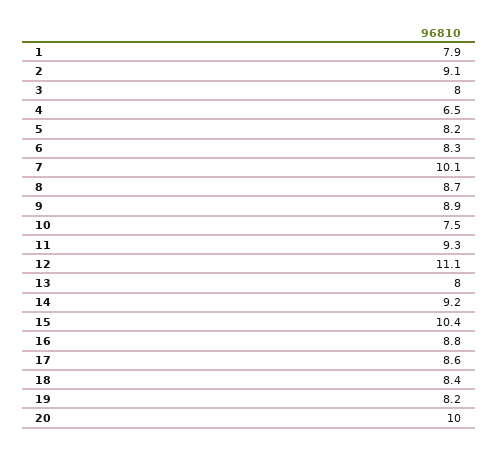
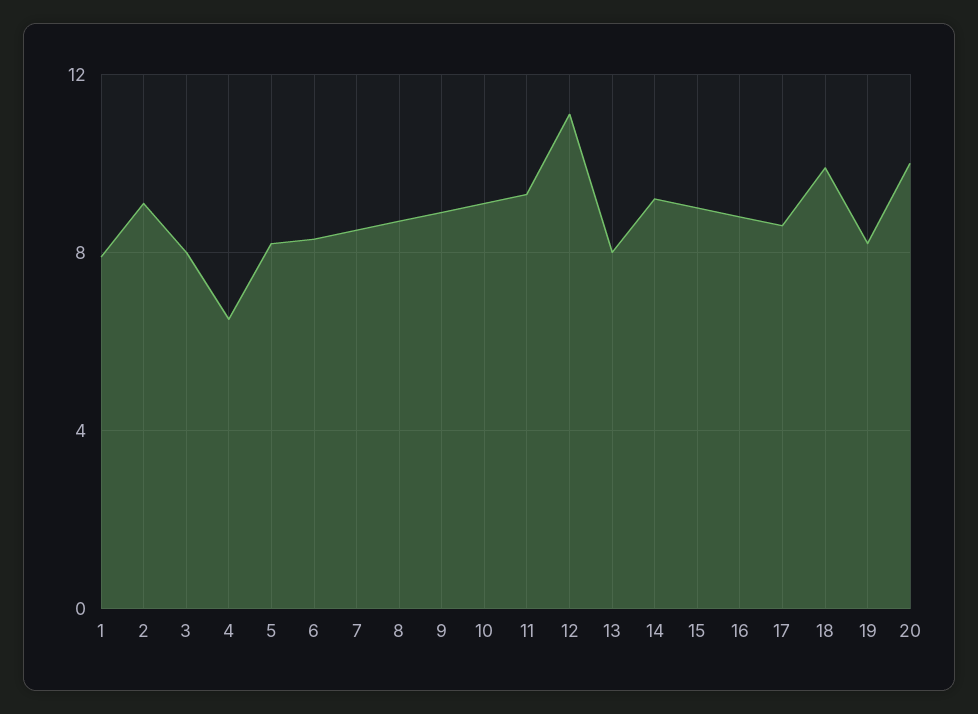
7: 10.1 -> 8.5
10: 7.5 -> 9
15: 10.4 -> 9
18: 8.4 -> 10

